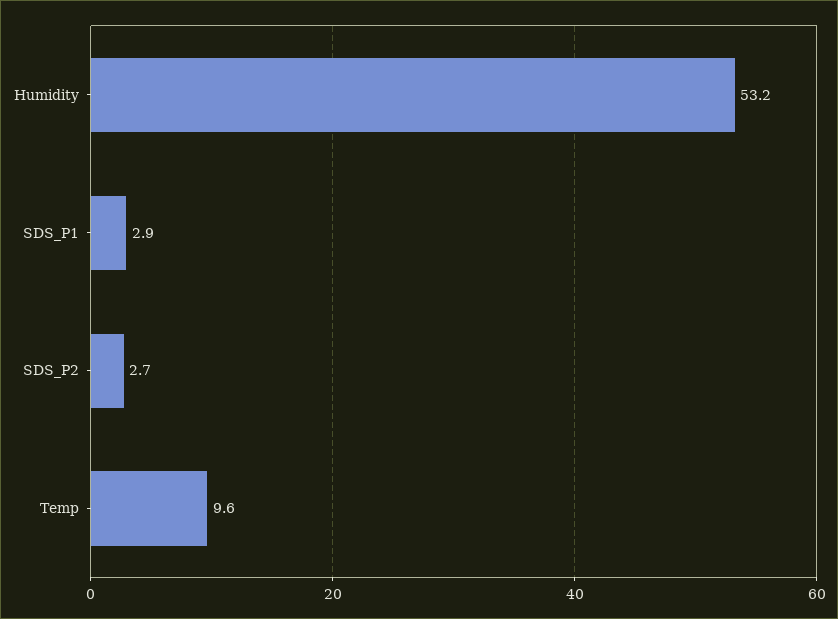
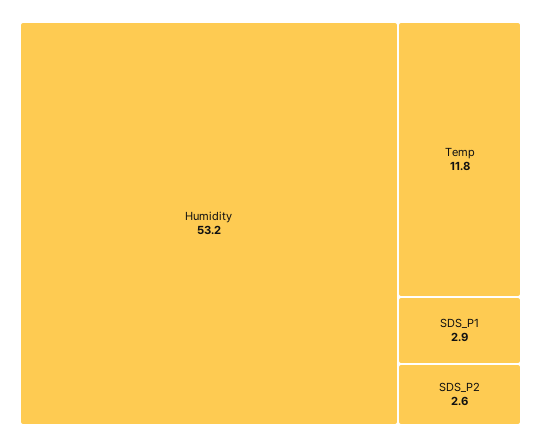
SDS_P2: 2.7 -> 2.6
Temp: 9.6 -> 11.8

